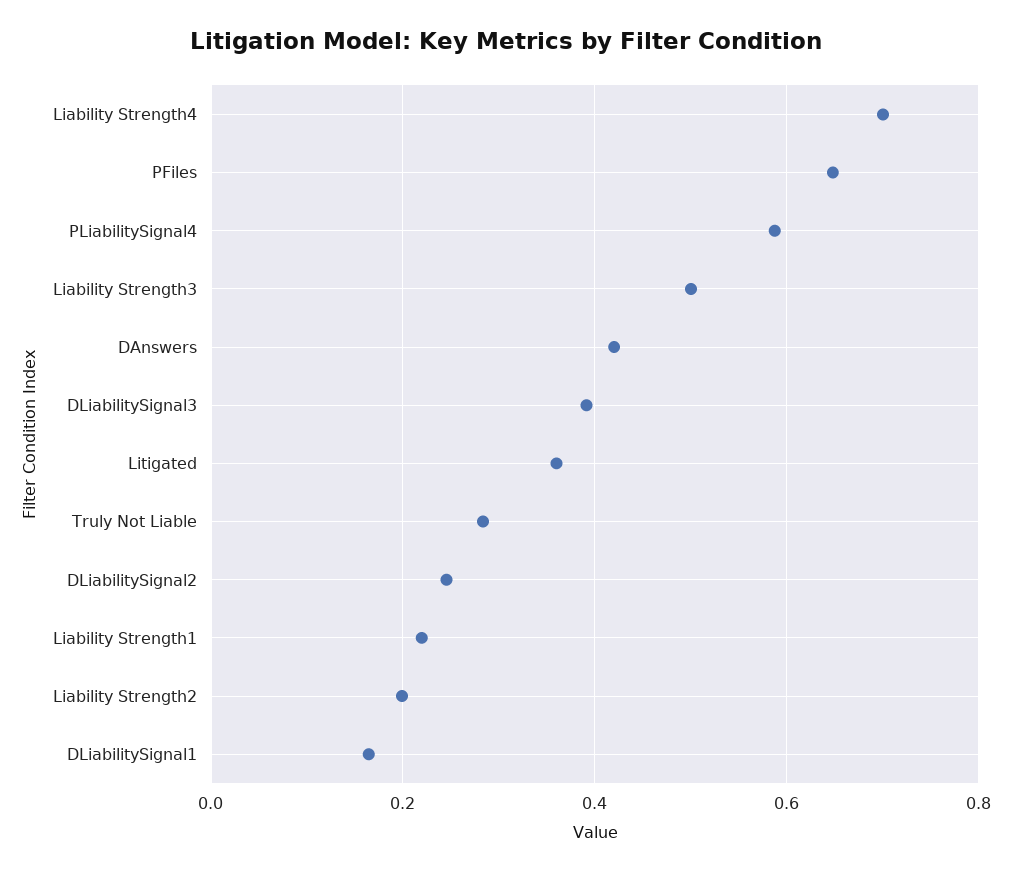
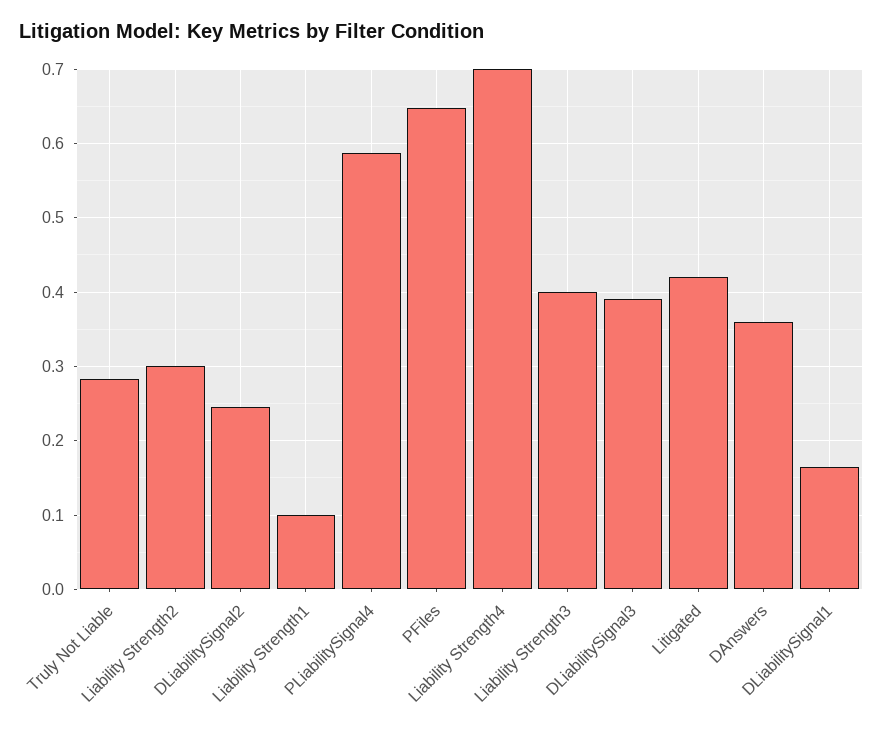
Liability Strength3: 0.5 -> 0.4
DAnswers: 0.42 -> 0.36
Litigated: 0.36 -> 0.42
Liability Strength1: 0.22 -> 0.1
Liability Strength2: 0.2 -> 0.3

